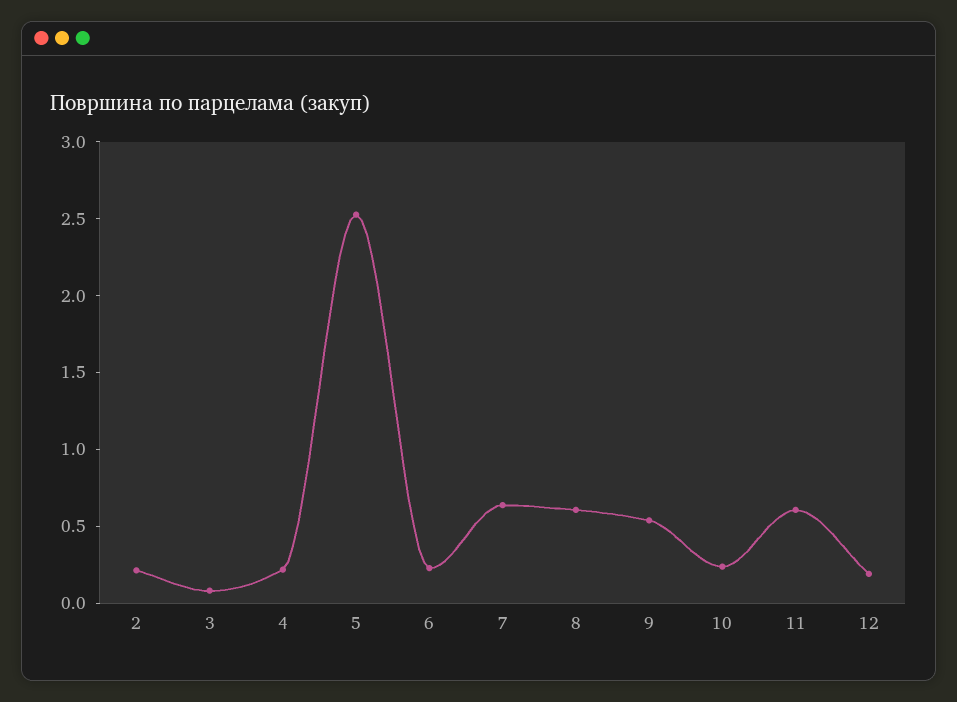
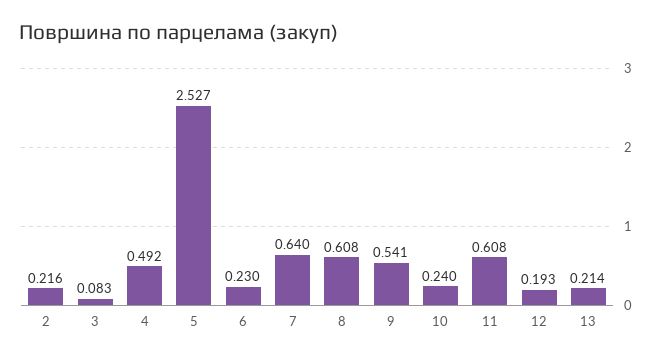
4: 0.2 -> 0.492
13: none -> 0.214

